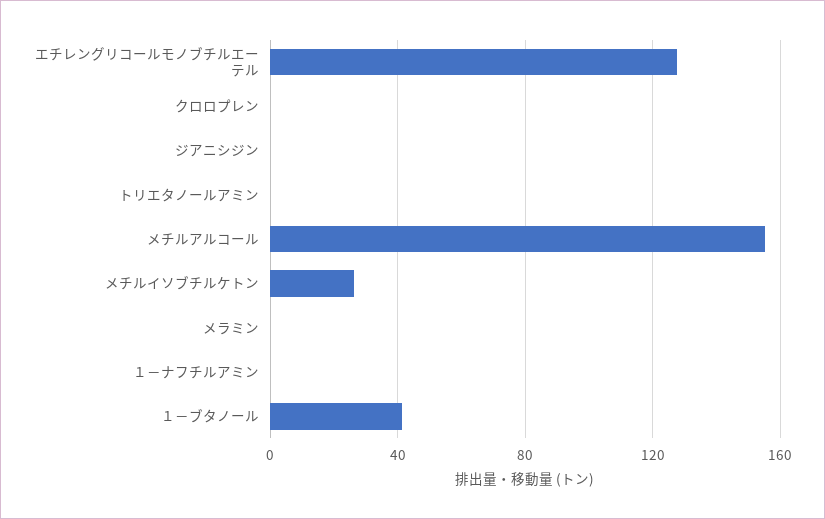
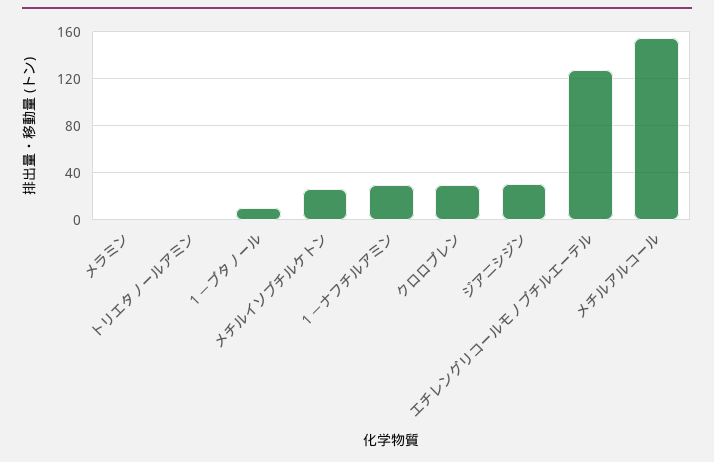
クロロプレン: 0 -> 30
ジアニシジン: 0 -> 30
１－ナフチルアミン: 0 -> 30
１－ブタノール: 40 -> 10

